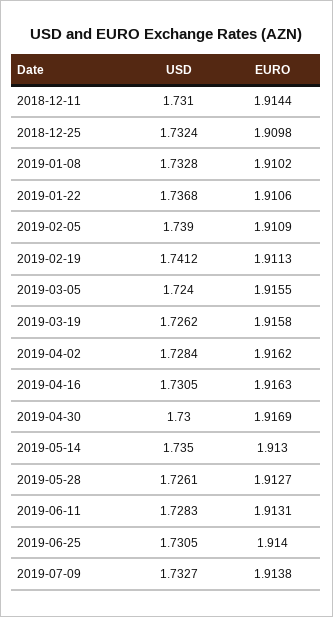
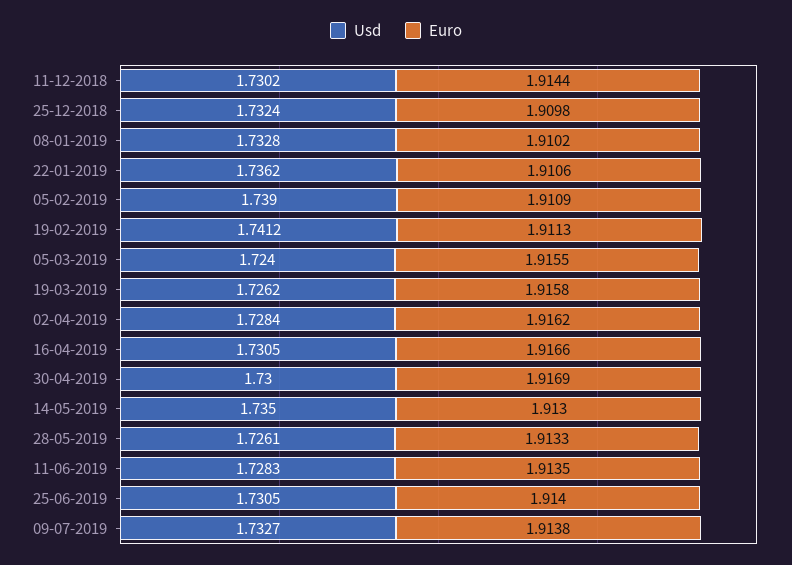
USD, 2018-12-11: 1.731 -> 1.7302
USD, 2019-01-22: 1.7368 -> 1.7362
EURO, 2019-04-16: 1.9163 -> 1.9166
EURO, 2019-05-28: 1.9127 -> 1.9133
EURO, 2019-06-11: 1.9131 -> 1.9135

